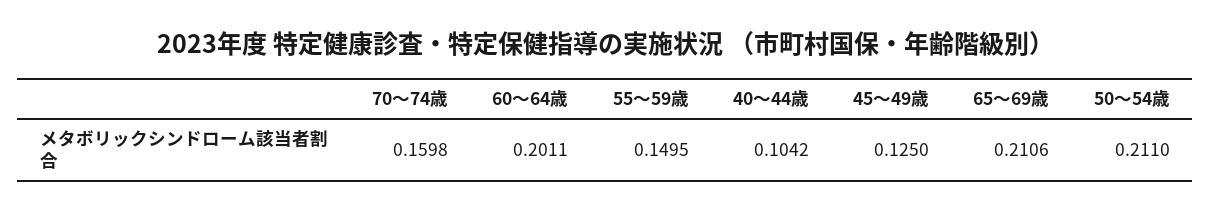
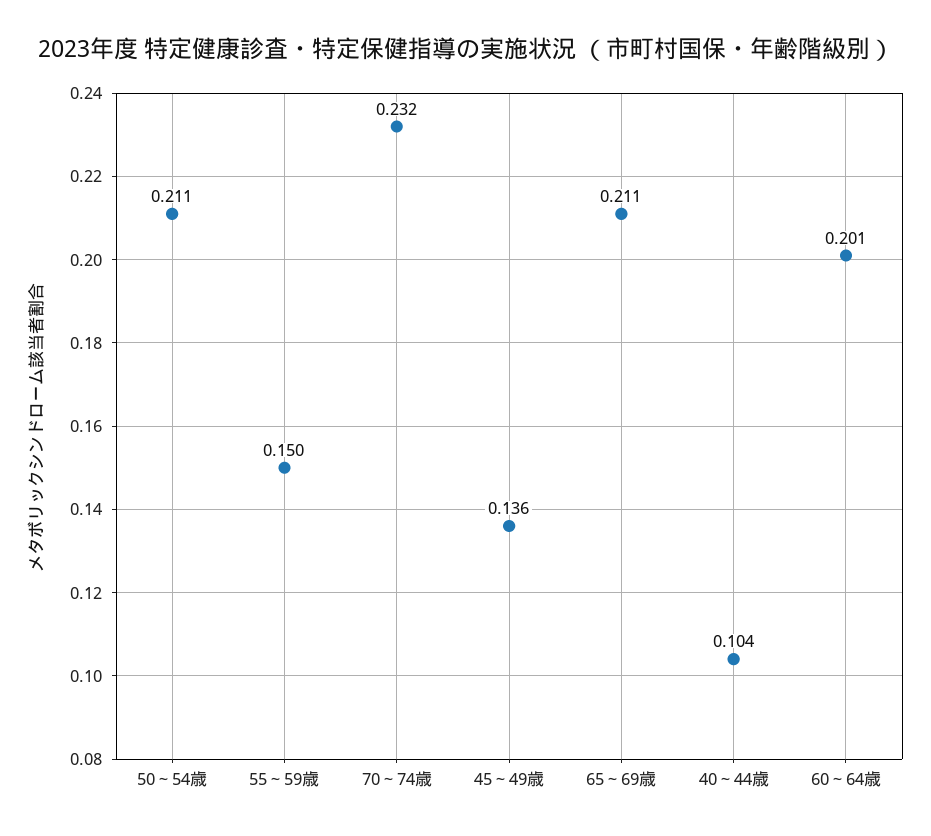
70～74歳: 0.1598 -> 0.232
45～49歳: 0.125 -> 0.136

